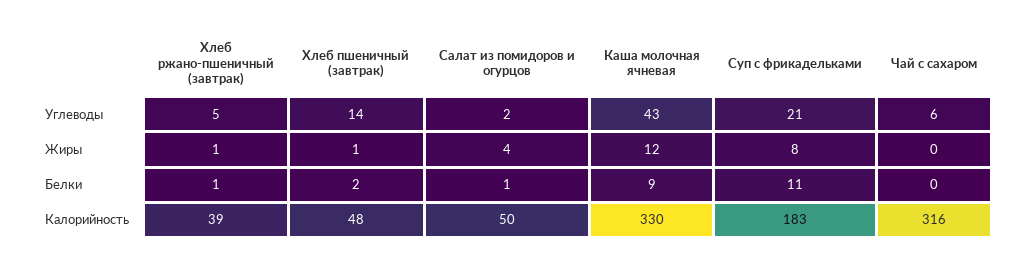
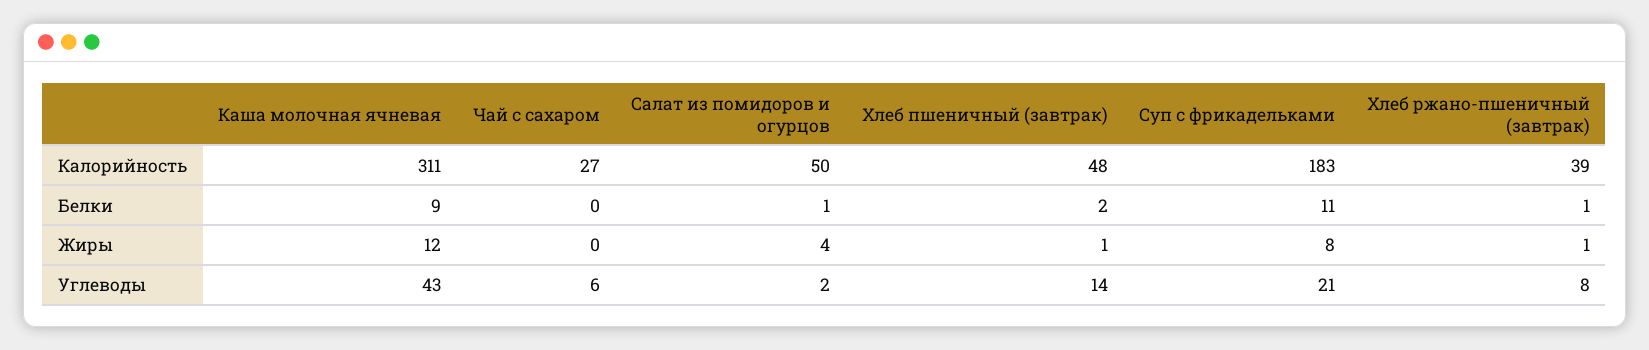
Хлеб ржано-пшеничный (завтрак), Углеводы: 5 -> 8
Каша молочная ячневая, Калорийность: 330 -> 311
Чай с сахаром, Калорийность: 316 -> 27

